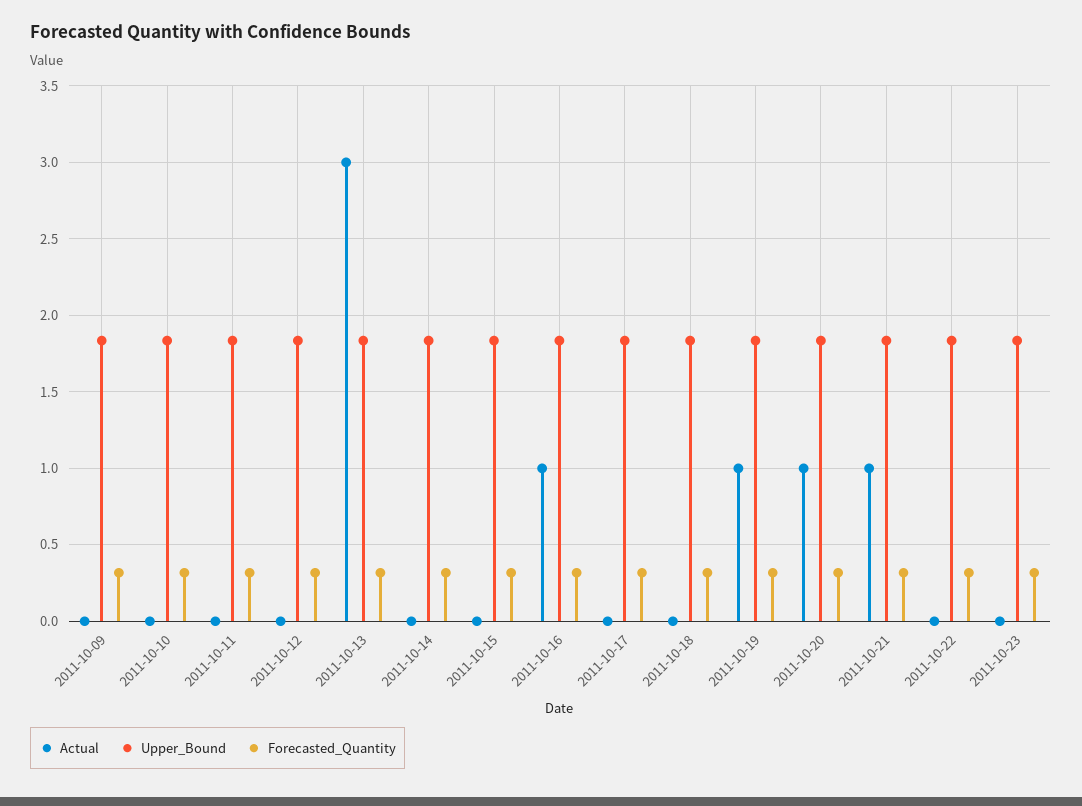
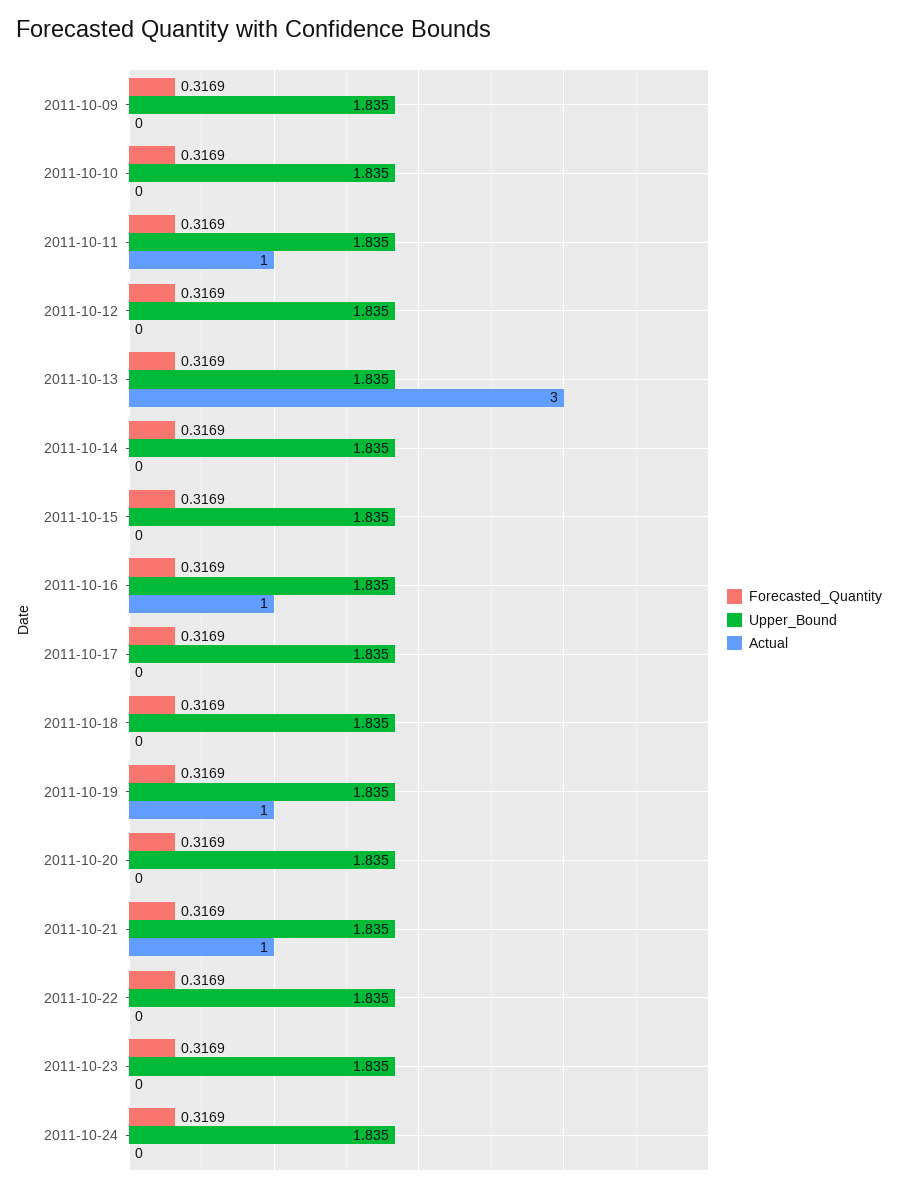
Actual, 2011-10-11: 0 -> 1
Actual, 2011-10-20: 1 -> 0
Forecasted_Quantity, 2011-10-24: none -> 0.3169
Upper_Bound, 2011-10-24: none -> 1.835
Actual, 2011-10-24: none -> 0

